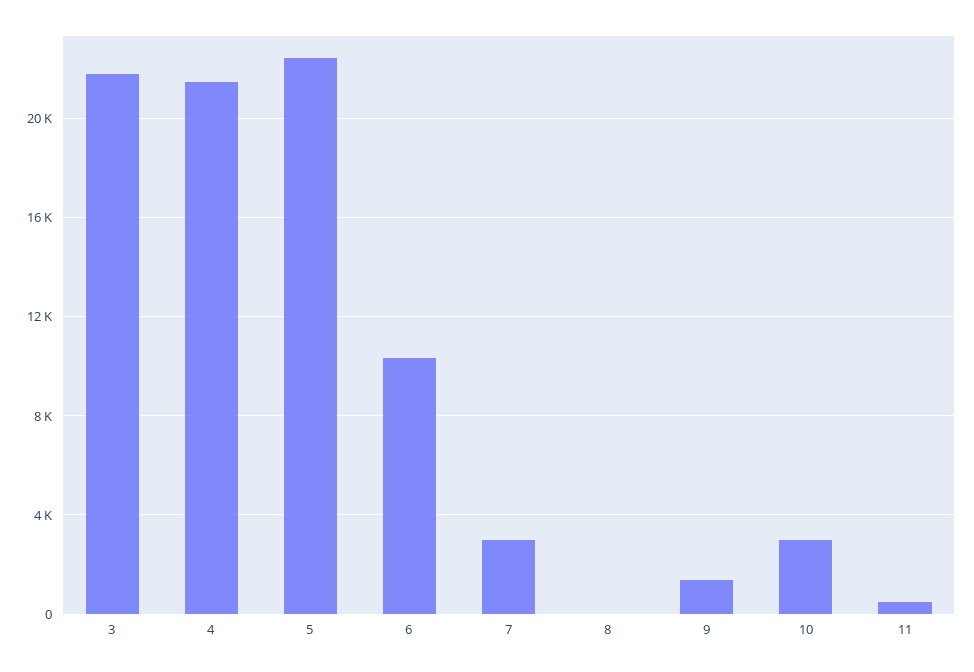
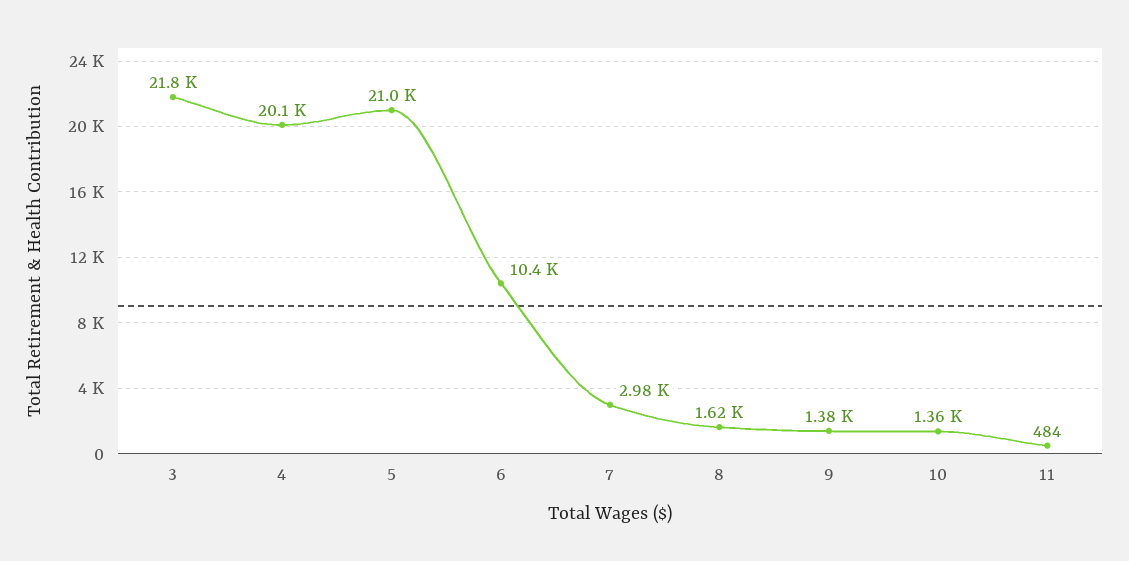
4: 21500 -> 20100
5: 22500 -> 21000
8: 0 -> 1620
10: 3000 -> 1360

